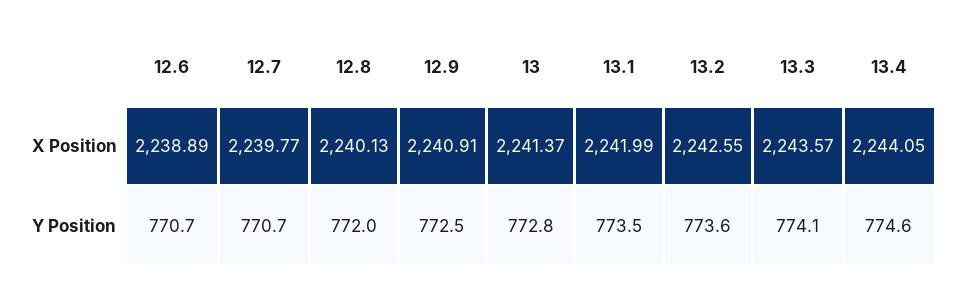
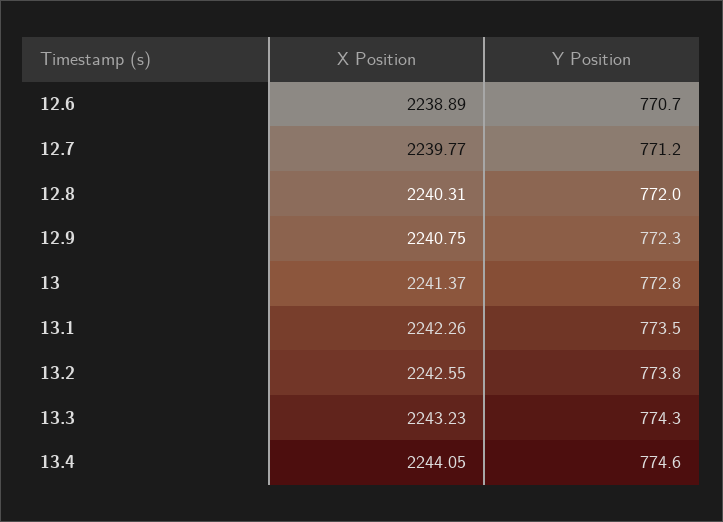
12.8, X Position: 2240.13 -> 2240.31
12.9, X Position: 2240.91 -> 2240.75
13.1, X Position: 2241.99 -> 2242.26
13.3, X Position: 2243.57 -> 2243.23
12.7, Y Position: 770.7 -> 771.2
12.9, Y Position: 772.5 -> 772.3
13.2, Y Position: 773.6 -> 773.8
13.3, Y Position: 774.1 -> 774.3

